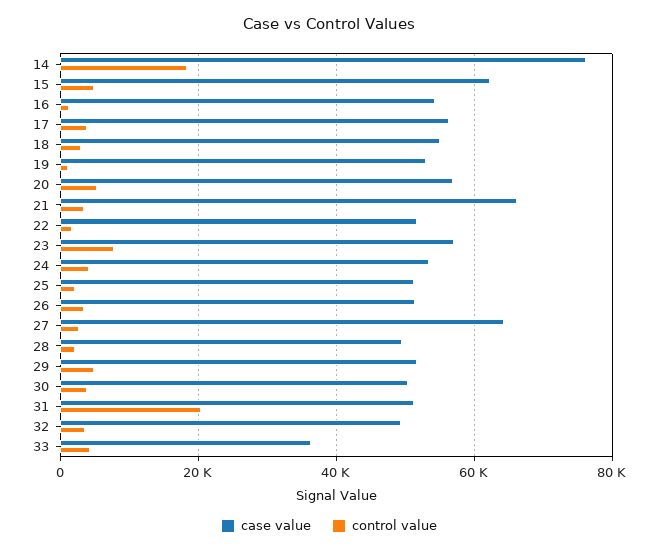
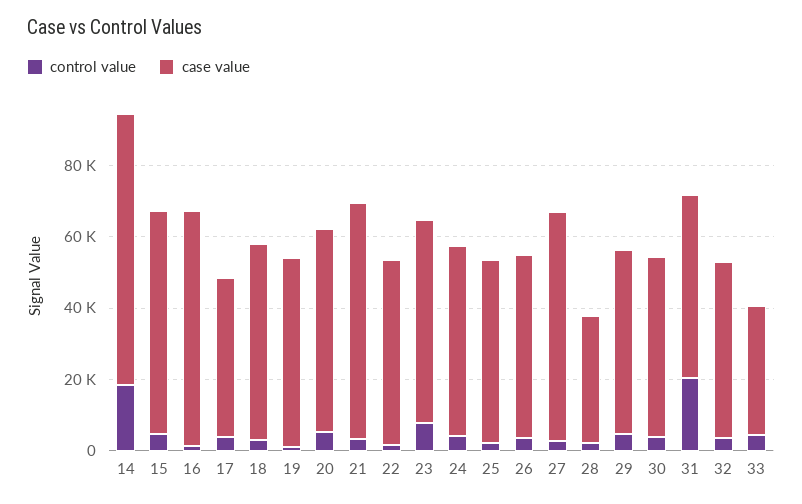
case value, 16: 54000 -> 65000
case value, 17: 56000 -> 45000
case value, 28: 50000 -> 35000

